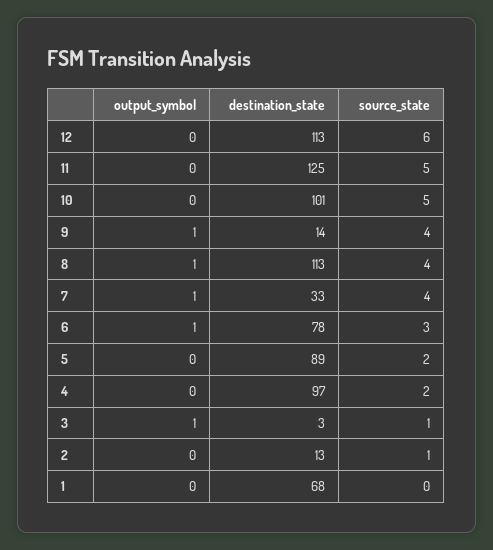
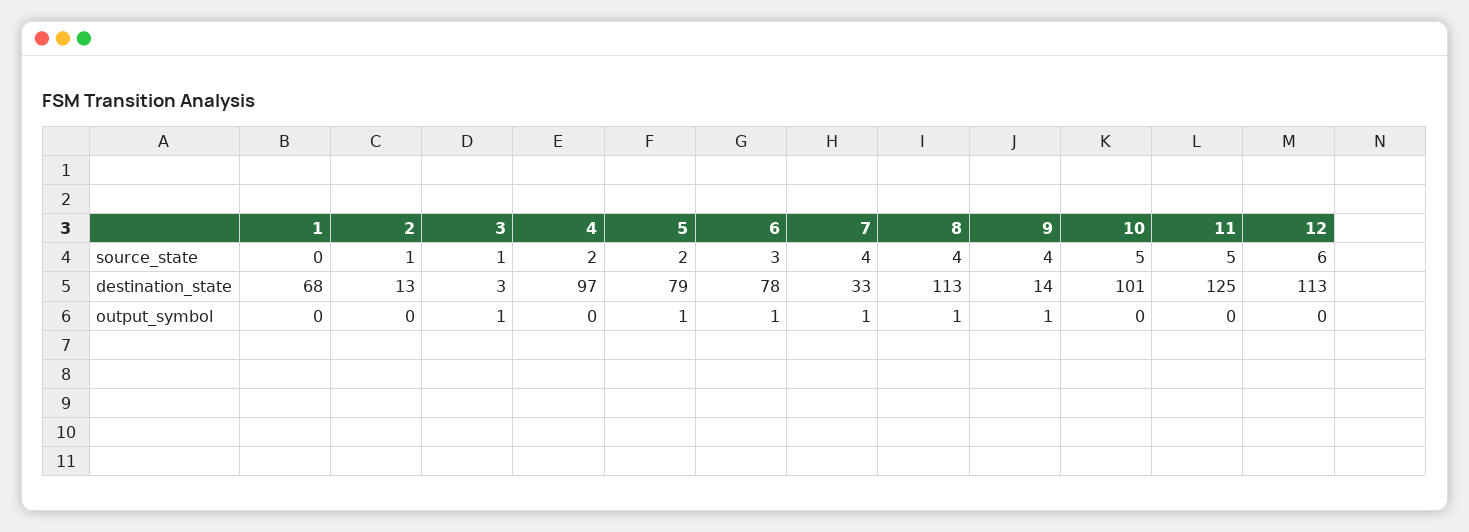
output_symbol, 5: 0 -> 1
destination_state, 5: 89 -> 79

